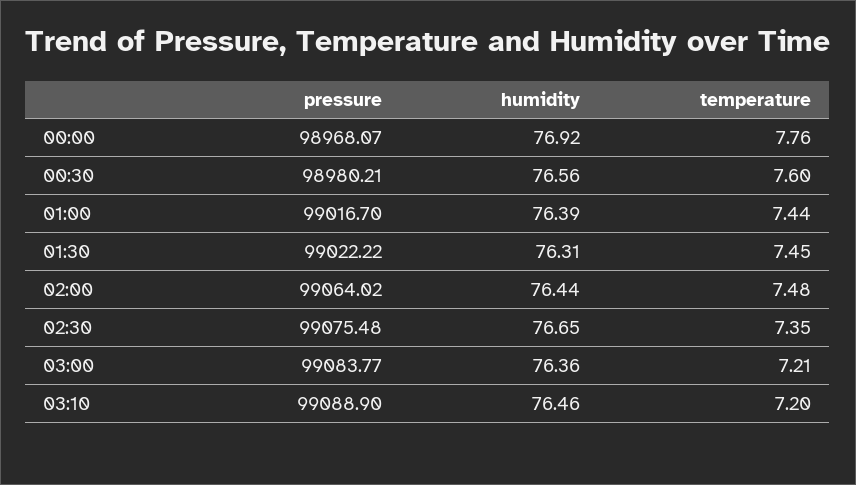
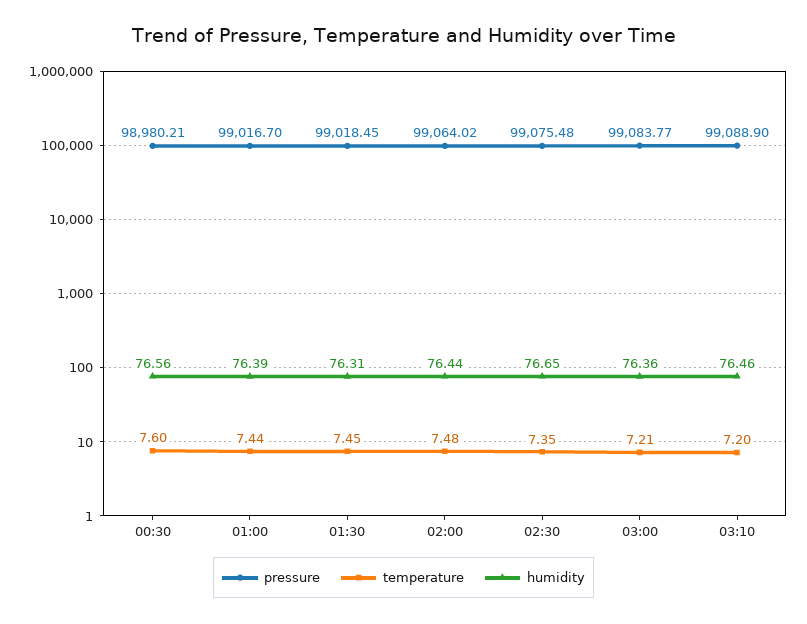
pressure, 00:00: 98968.07 -> none
humidity, 00:00: 76.92 -> none
temperature, 00:00: 7.76 -> none
pressure, 01:30: 99022.22 -> 99018.45

